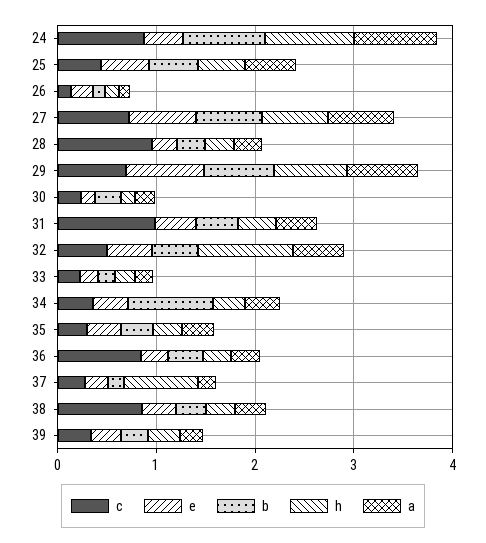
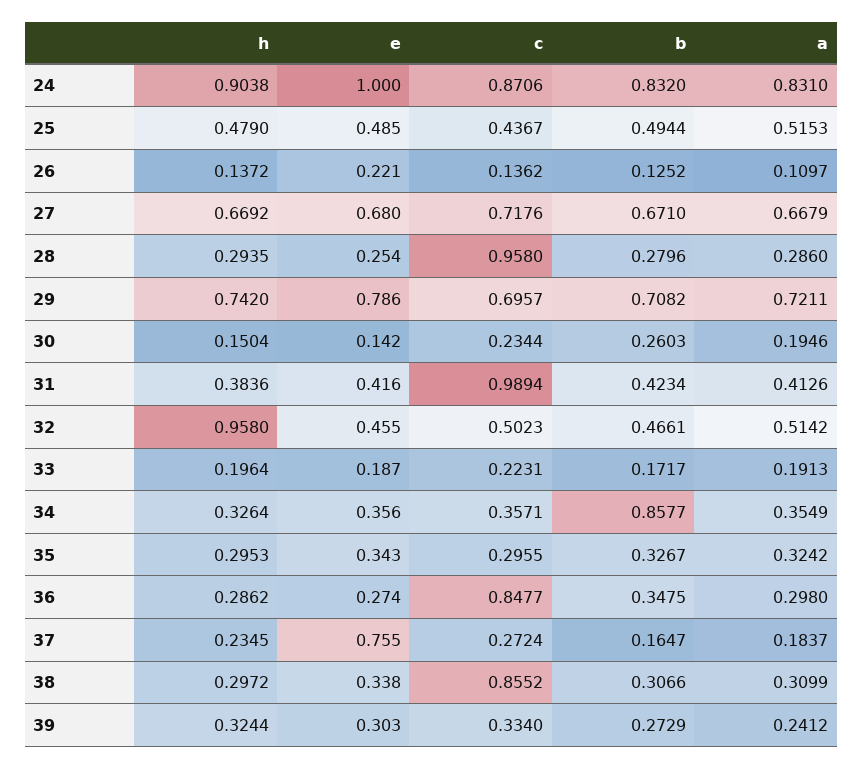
e, 24: 0.4 -> 1
e, 37: 0.2 -> 0.755
h, 37: 0.8 -> 0.2345

